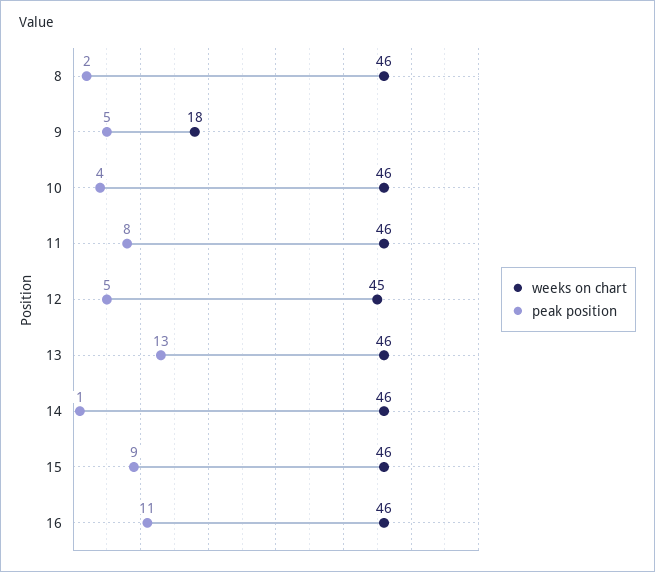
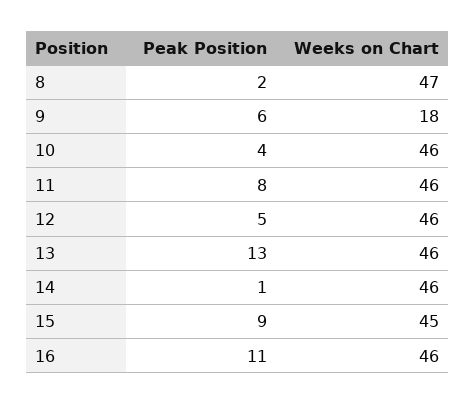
weeks on chart, 8: 46 -> 47
peak position, 9: 5 -> 6
weeks on chart, 12: 45 -> 46
weeks on chart, 15: 46 -> 45

